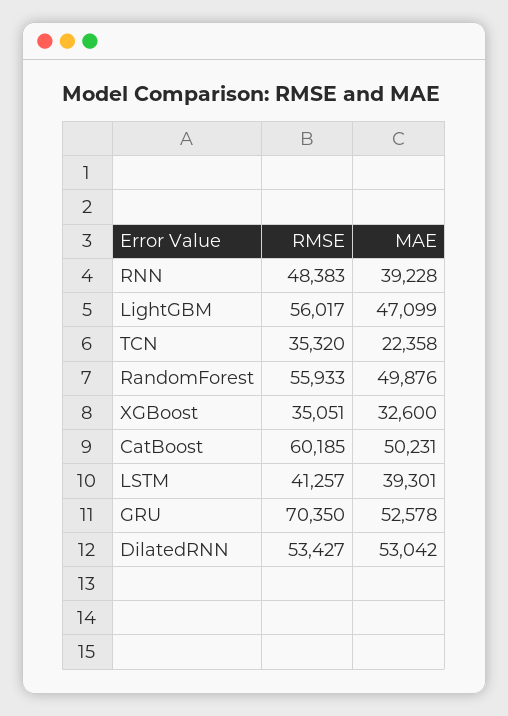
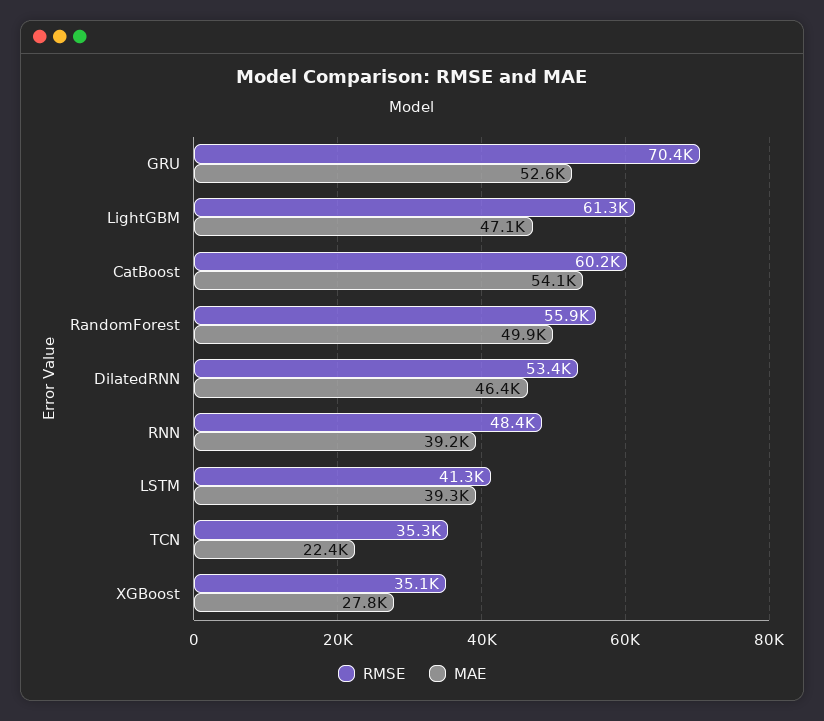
RMSE, LightGBM: 56017 -> 61300
MAE, XGBoost: 32600 -> 27800
MAE, CatBoost: 50231 -> 54100
MAE, DilatedRNN: 53042 -> 46400

